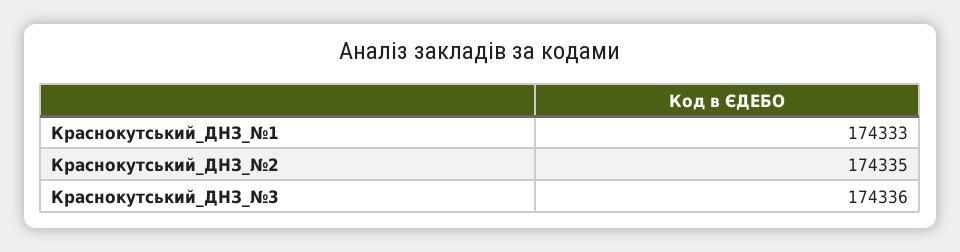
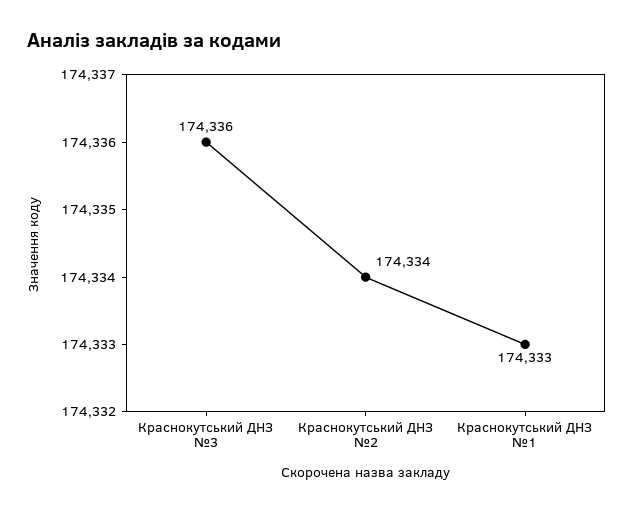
Краснокутський_ДНЗ_№2: 174335 -> 174334

